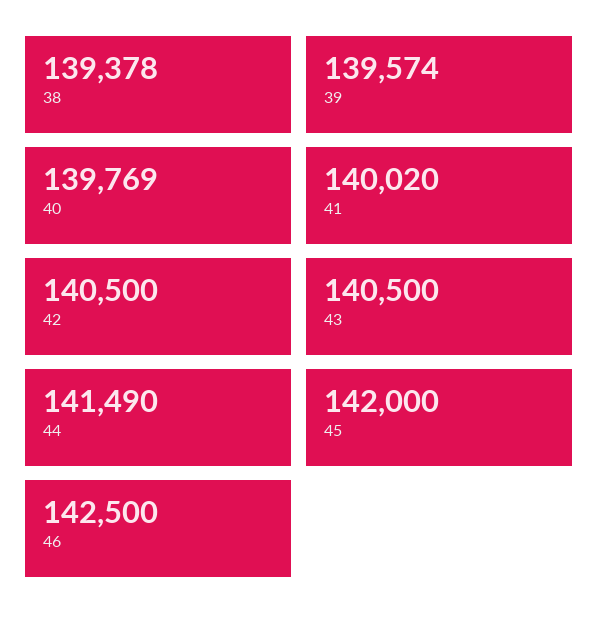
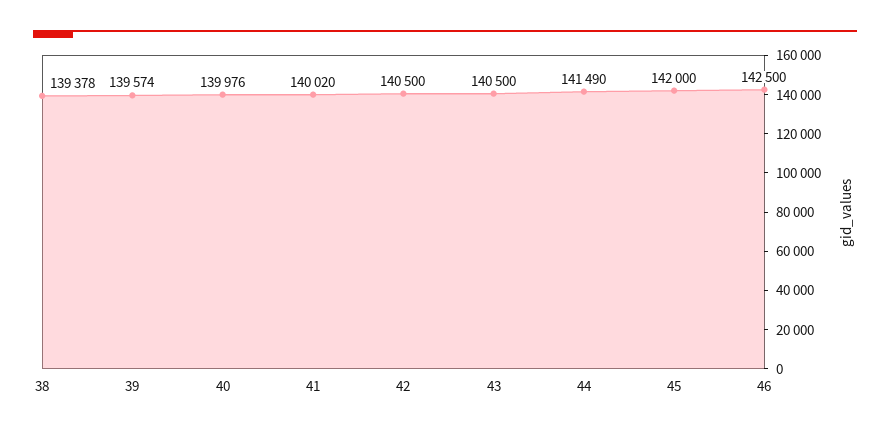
40: 139769 -> 139976

